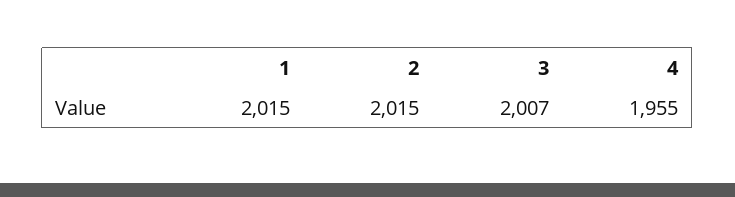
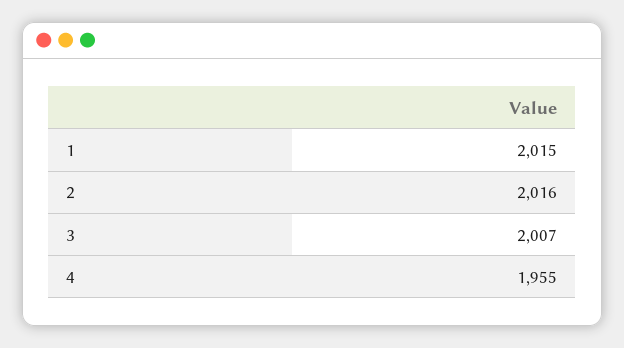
2: 2015 -> 2016

